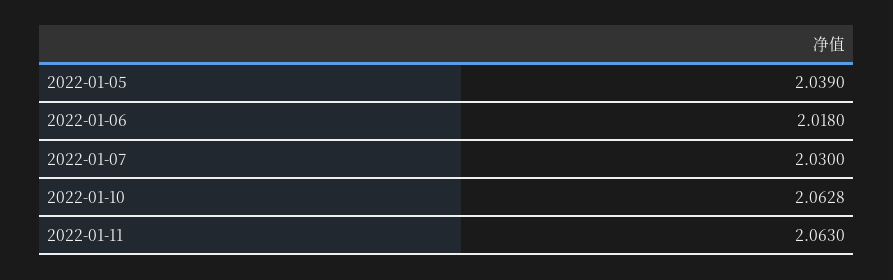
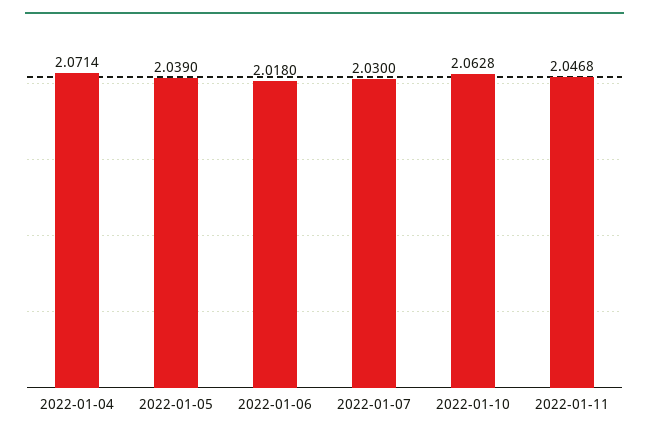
2022-01-11: 2.063 -> 2.0468
2022-01-04: none -> 2.0714

